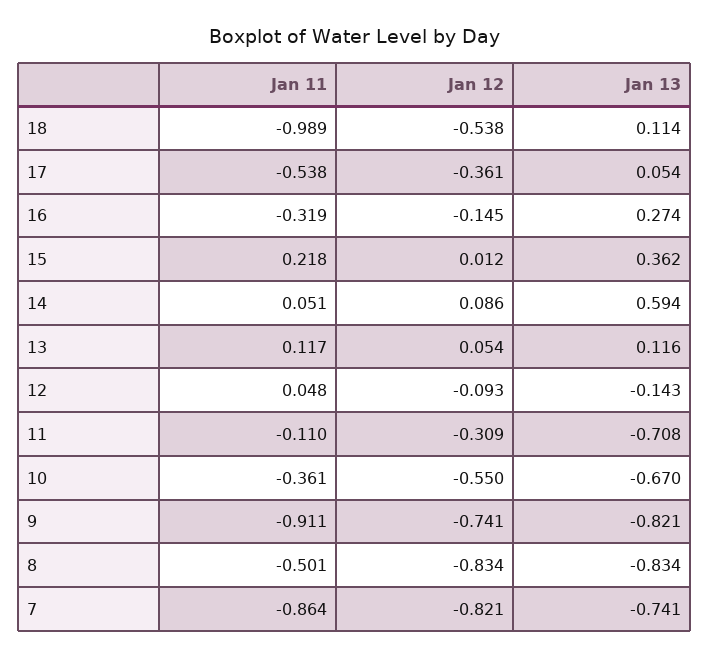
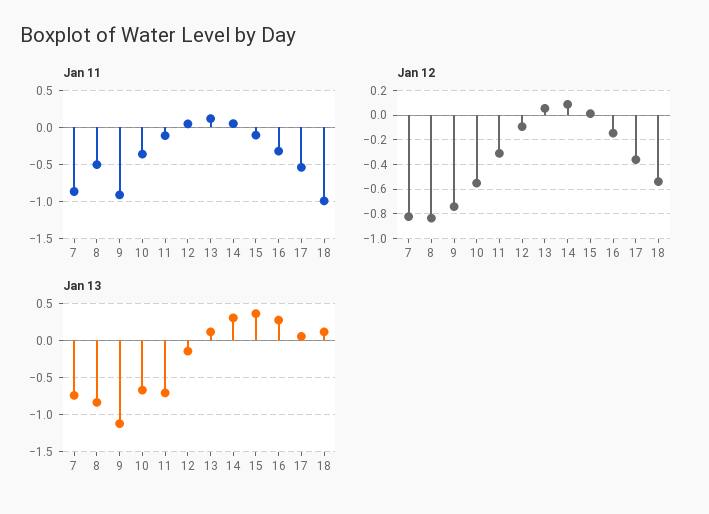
Jan 11, 15: 0.218 -> -0.1
Jan 13, 14: 0.594 -> 0.3
Jan 13, 9: -0.821 -> -1.1

